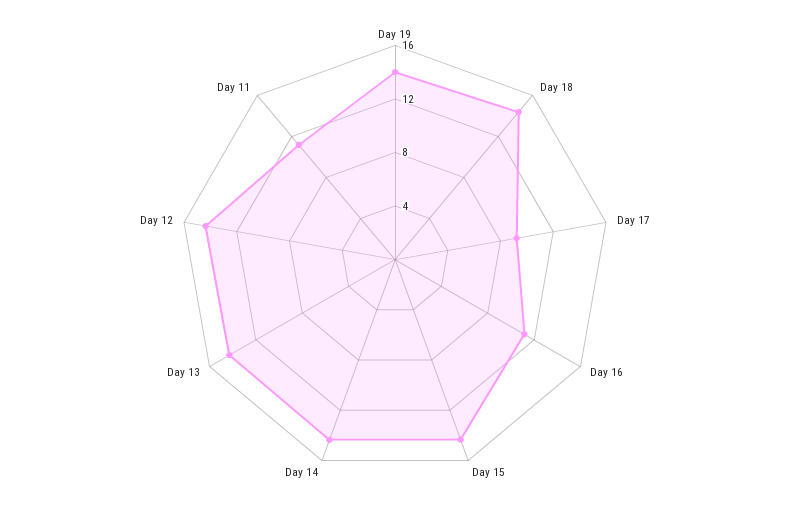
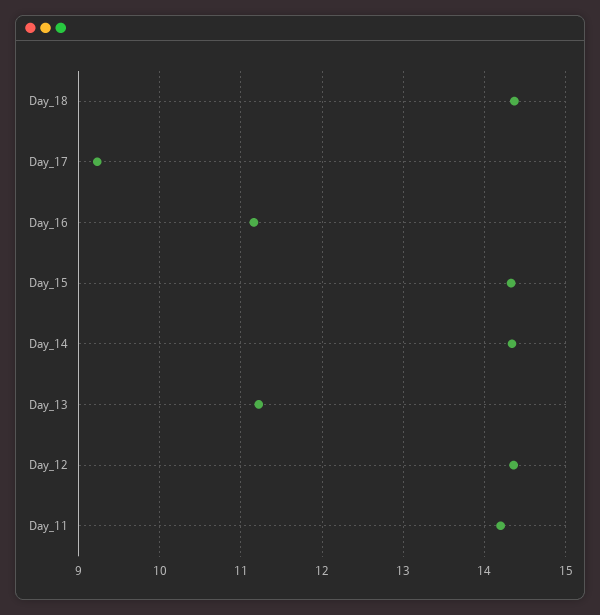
Day 19: 14 -> none
Day 13: 14 -> 11.2
Day 11: 11 -> 14.2

